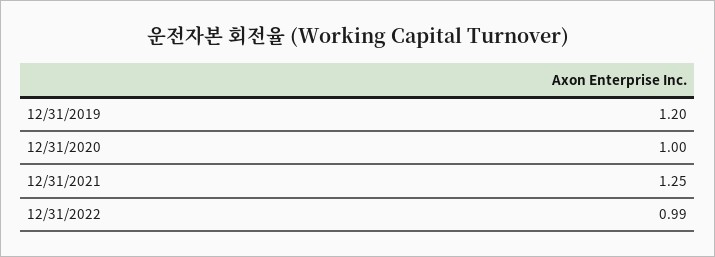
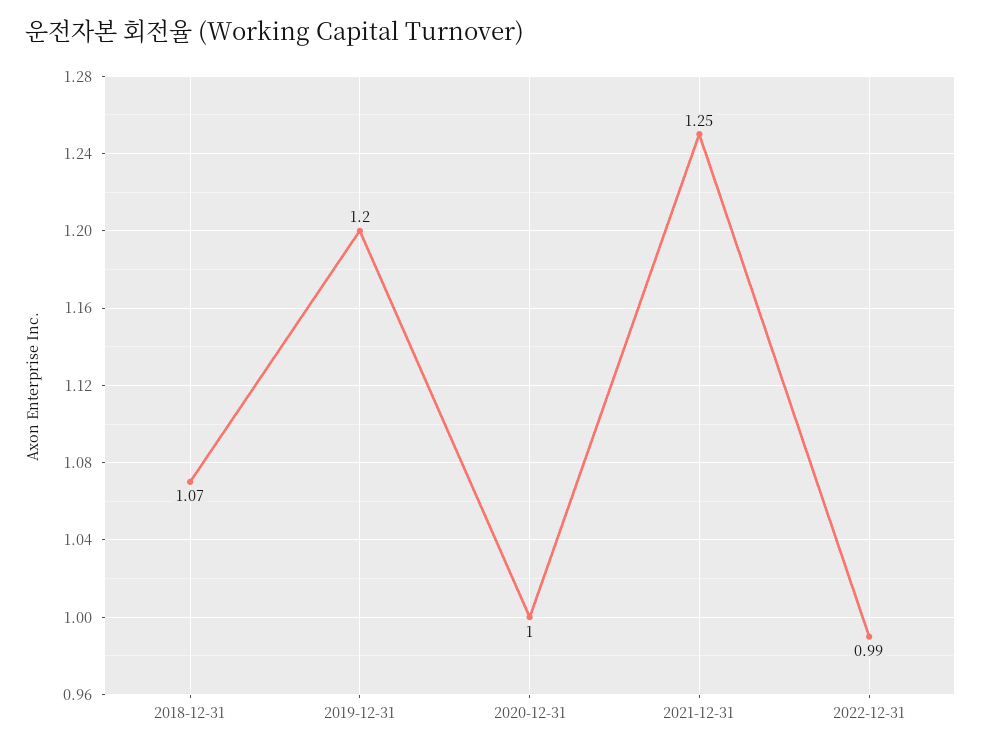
2018-12-31: none -> 1.07

